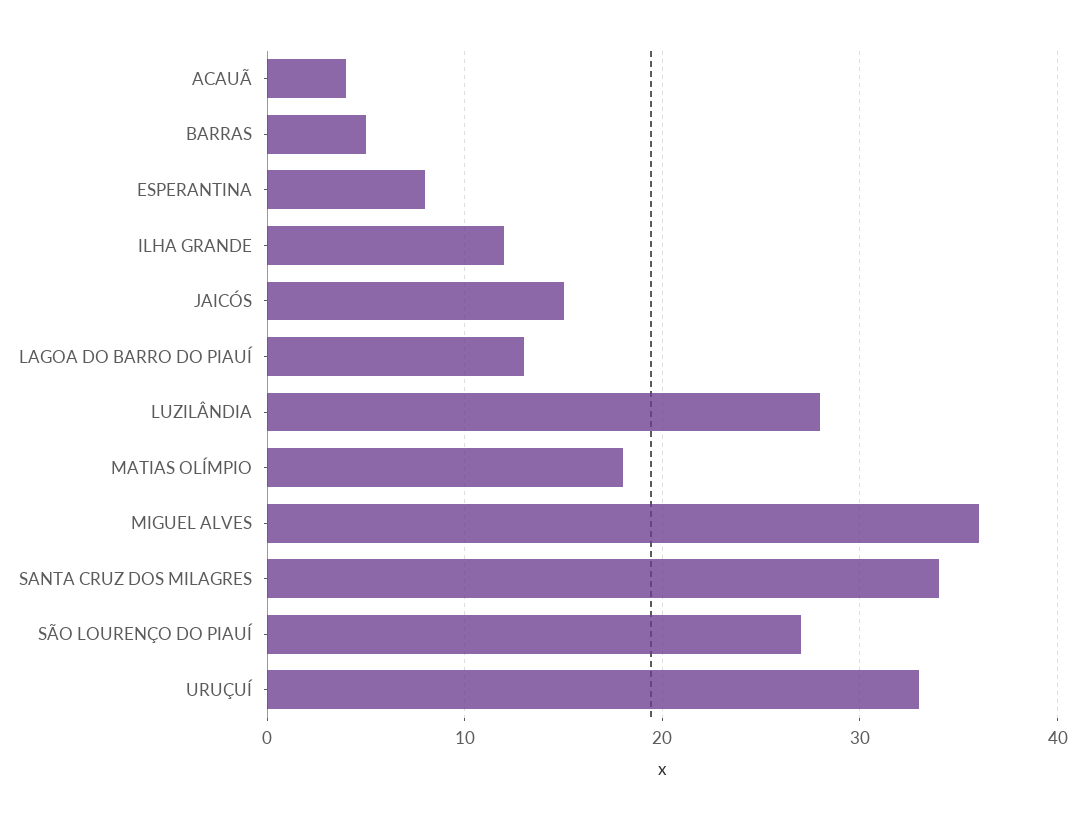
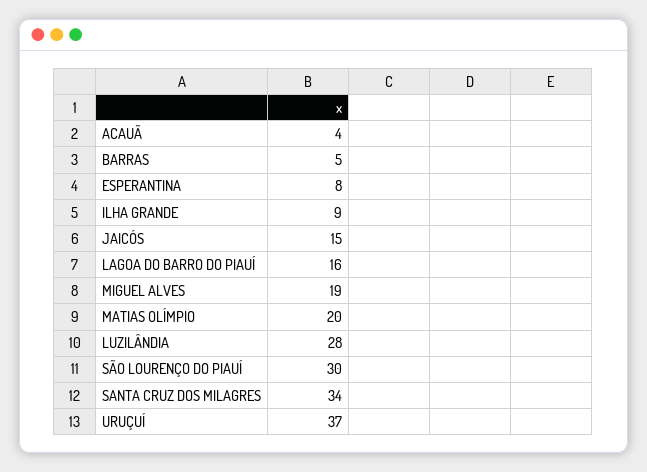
ILHA GRANDE: 12 -> 9
LAGOA DO BARRO DO PIAUÍ: 13 -> 16
MATIAS OLÍMPIO: 18 -> 20
MIGUEL ALVES: 36 -> 19
SÃO LOURENÇO DO PIAUÍ: 27 -> 30
URUÇUÍ: 33 -> 37

